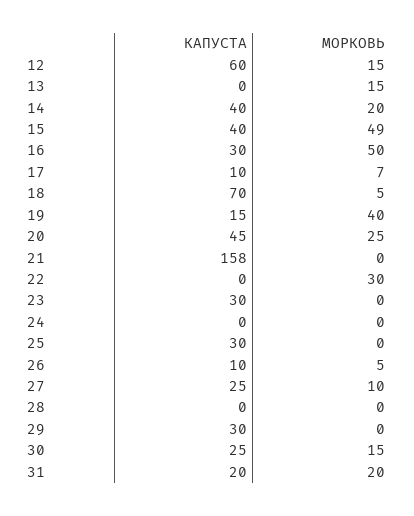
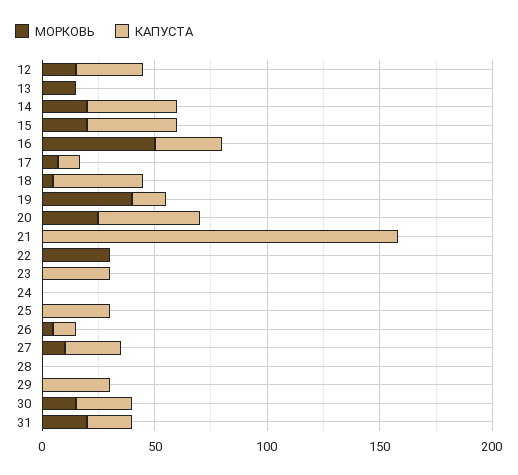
КАПУСТА, 12: 60 -> 30
МОРКОВЬ, 15: 49 -> 20
КАПУСТА, 18: 70 -> 40

